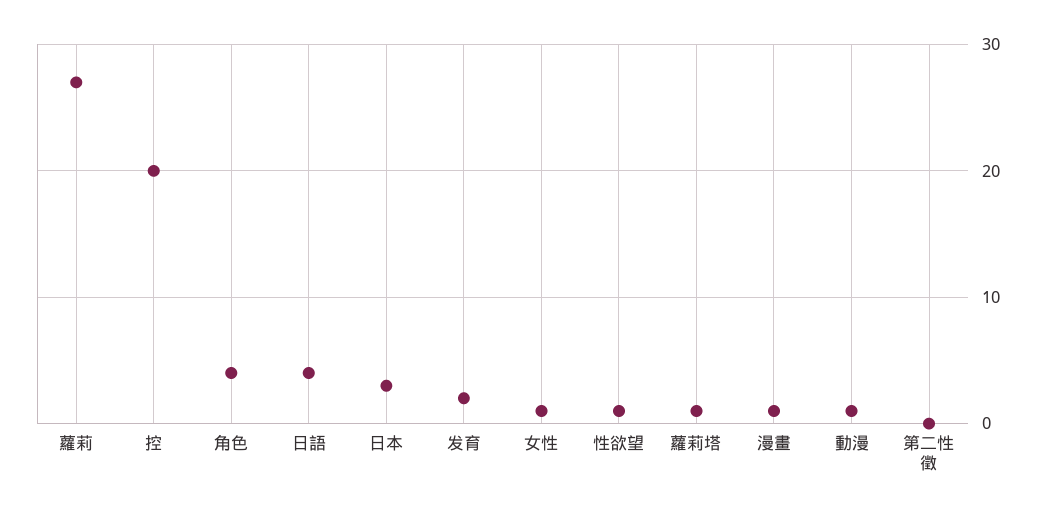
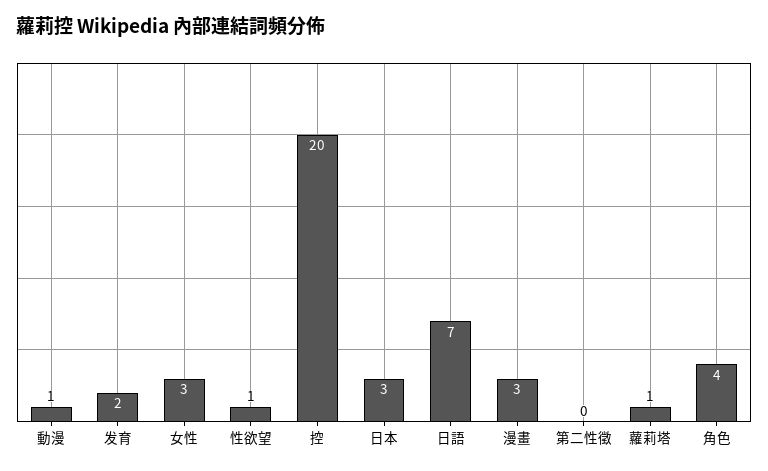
蘿莉: 27 -> none
日語: 4 -> 7
女性: 1 -> 3
漫畫: 1 -> 3

